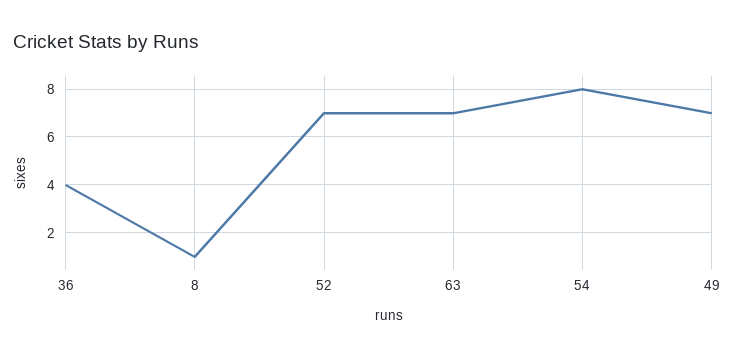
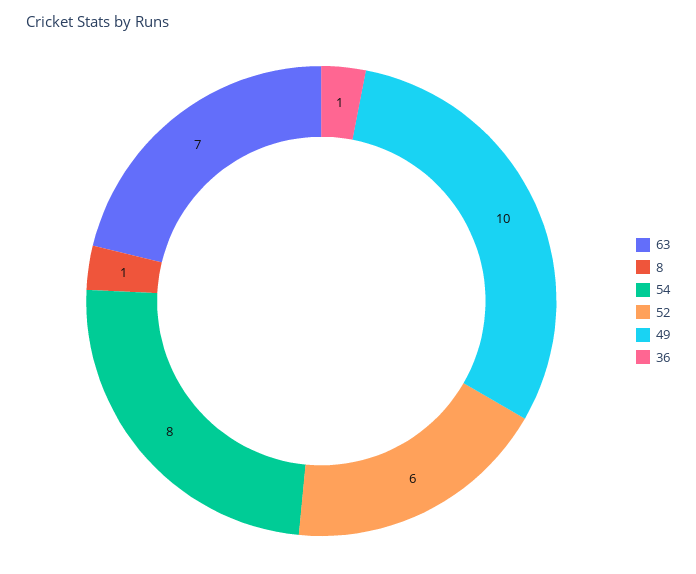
36: 4 -> 1
52: 7 -> 6
49: 7 -> 10

